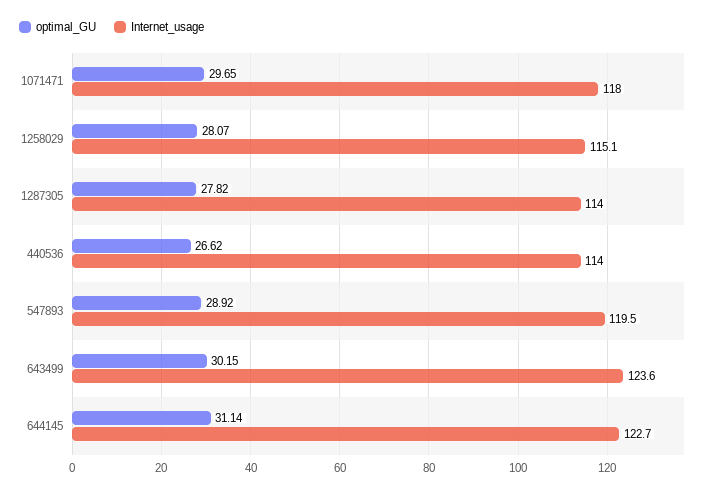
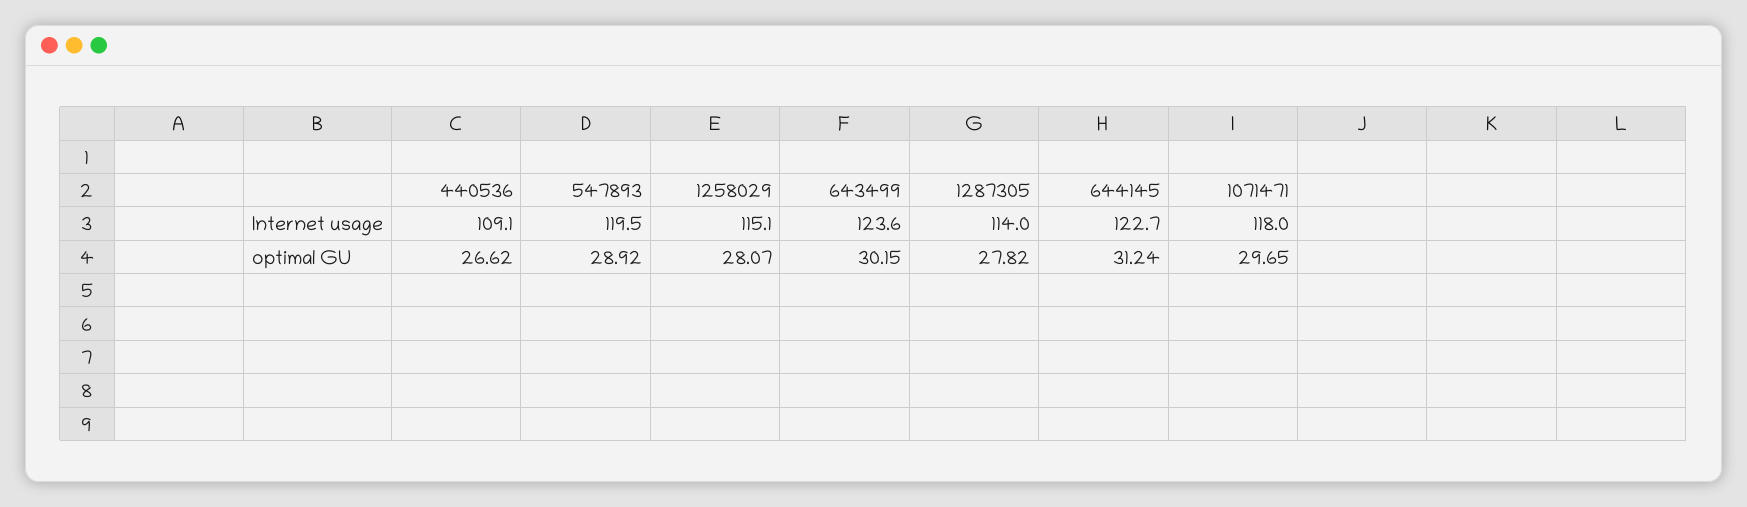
Internet_usage, 440536: 114 -> 109.1
optimal_GU, 644145: 31.14 -> 31.24

